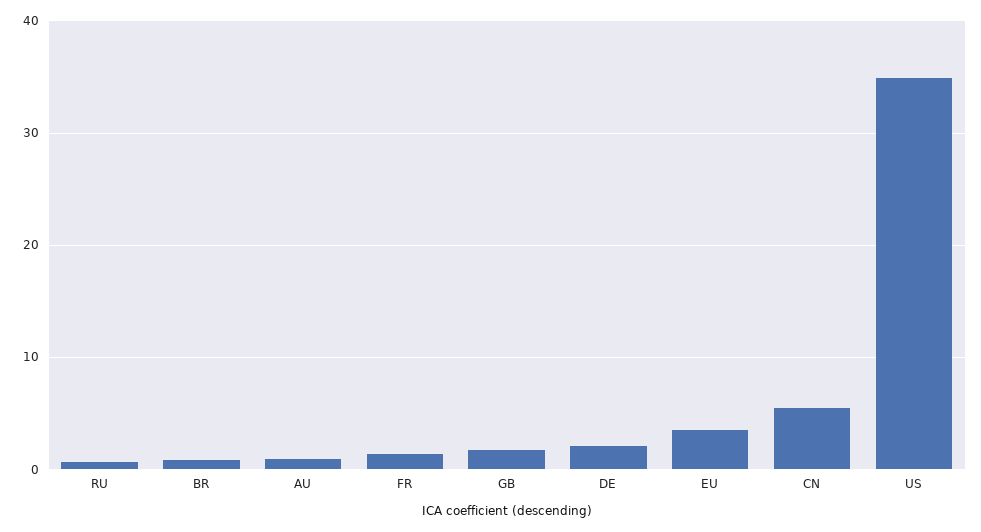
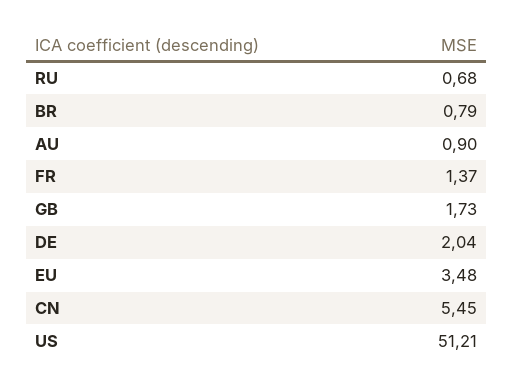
US: 35 -> 51.21

